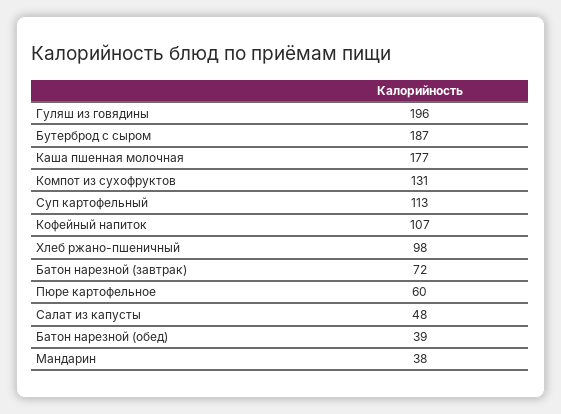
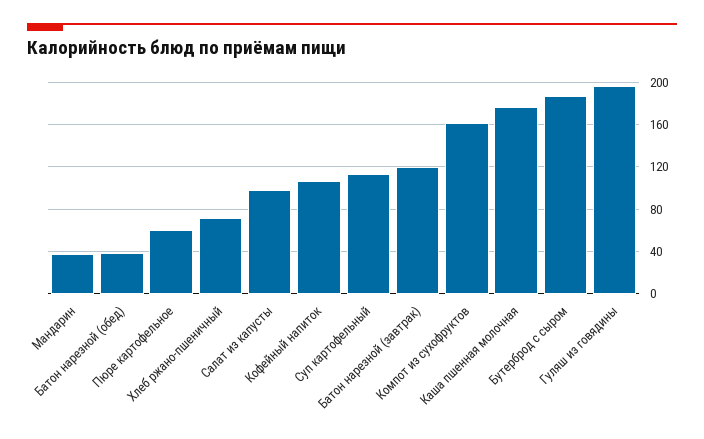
Компот из сухофруктов: 131 -> 160
Хлеб ржано-пшеничный: 98 -> 70
Батон нарезной (завтрак): 72 -> 120
Салат из капусты: 48 -> 100

